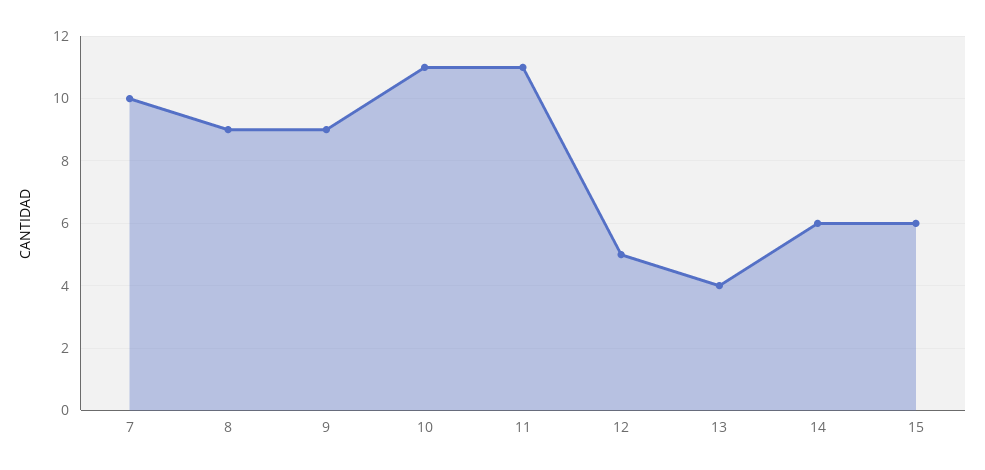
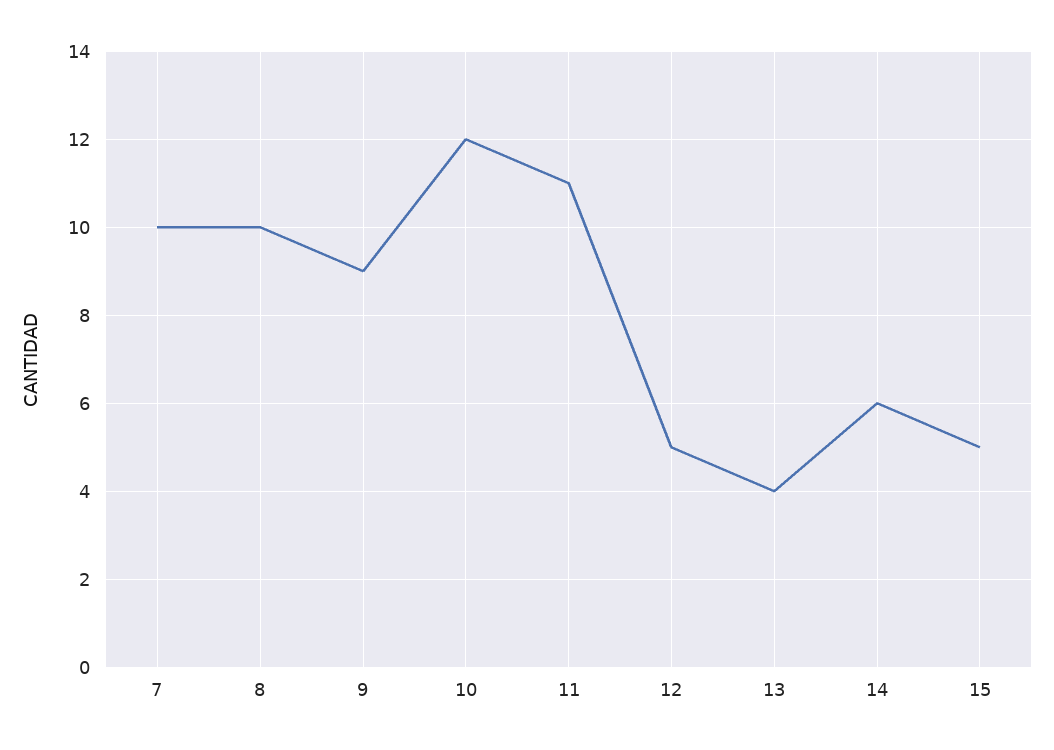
8: 9 -> 10
10: 11 -> 12
15: 6 -> 5

